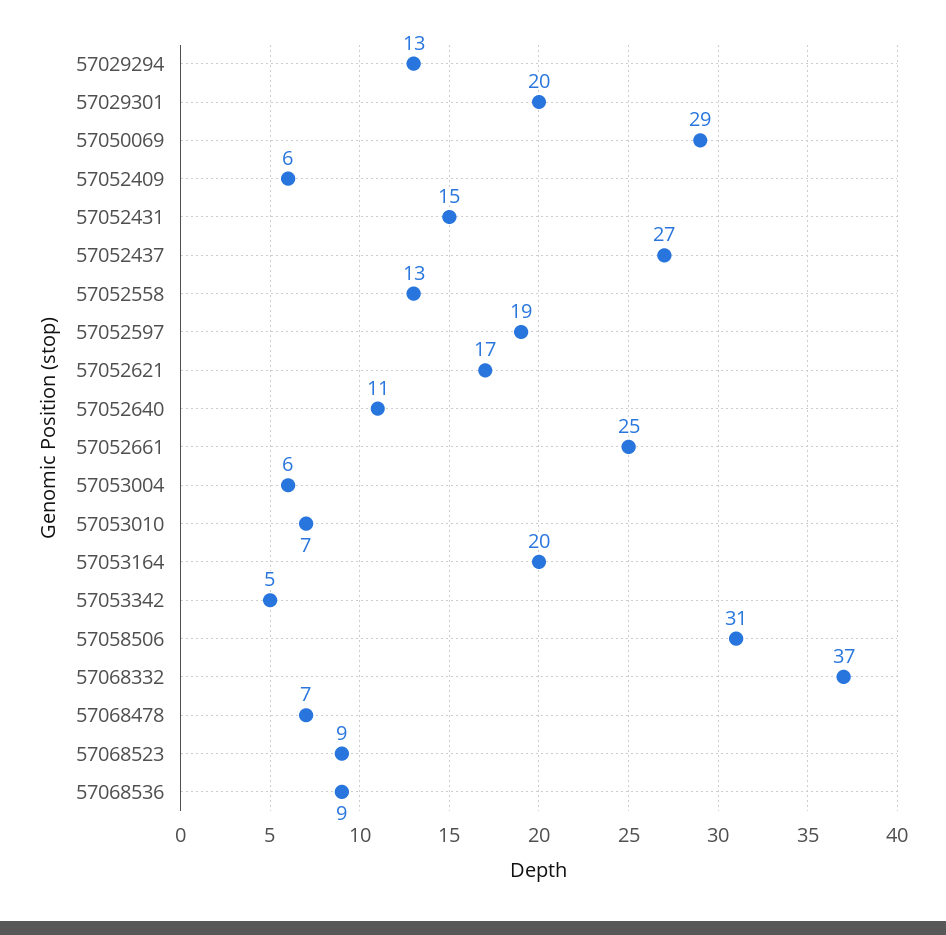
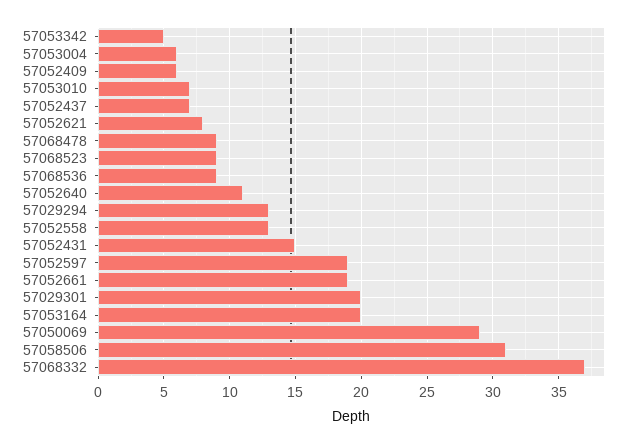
57052437: 27 -> 7
57052621: 17 -> 8
57052661: 25 -> 19
57068478: 7 -> 9

